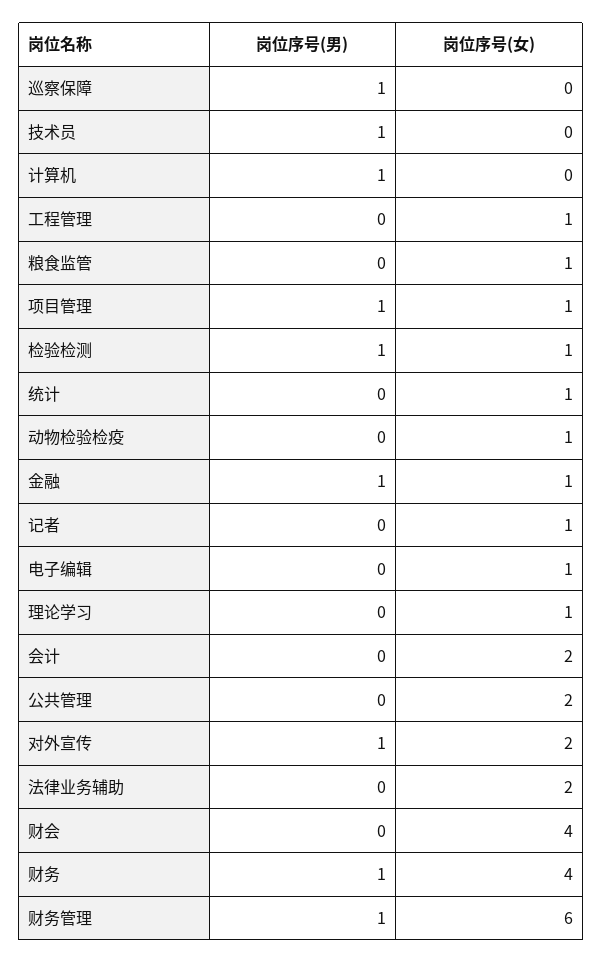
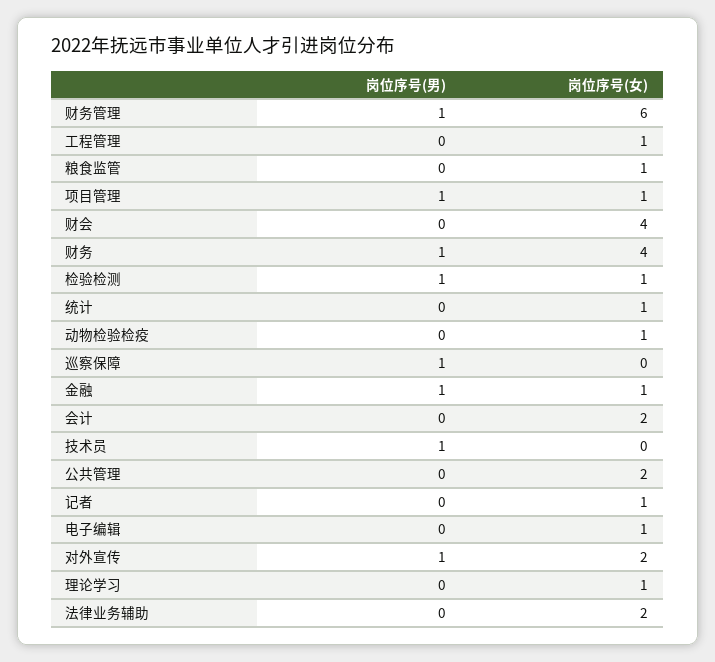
岗位序号(男), 计算机: 1 -> none
岗位序号(女), 计算机: 0 -> none

